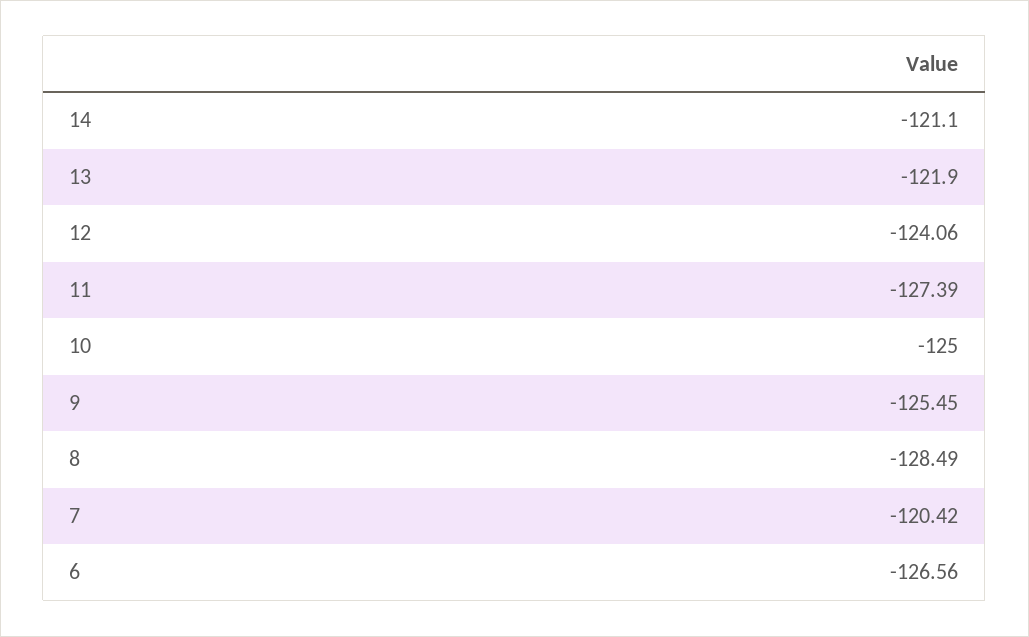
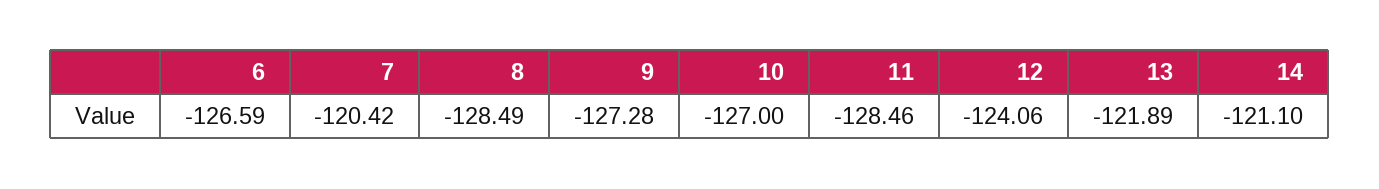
13: -121.9 -> -121.89
11: -127.39 -> -128.46
10: -125 -> -127
9: -125.45 -> -127.28
6: -126.56 -> -126.59

